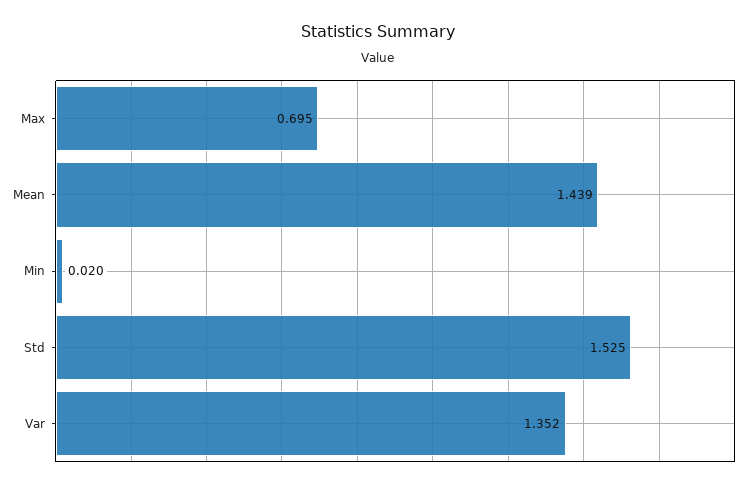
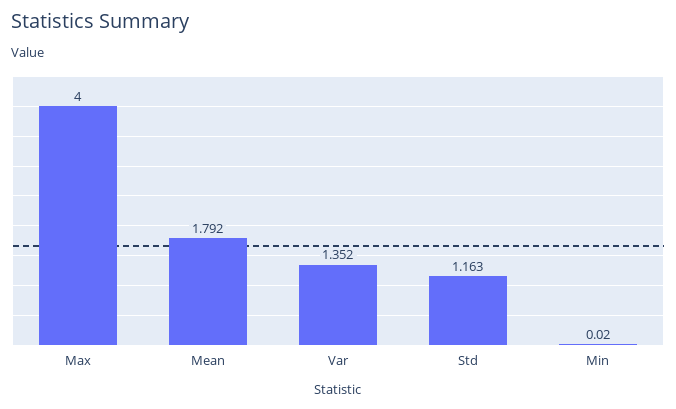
Max: 0.695 -> 4
Mean: 1.439 -> 1.792
Std: 1.525 -> 1.163

